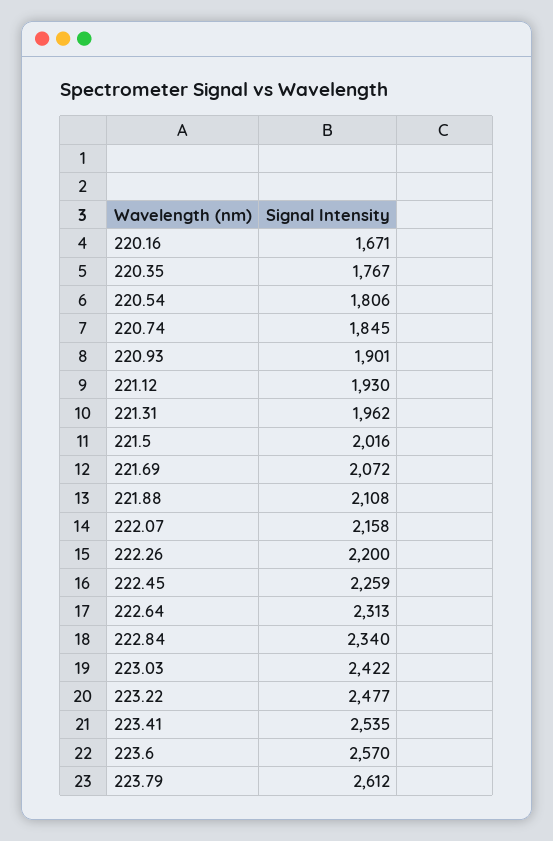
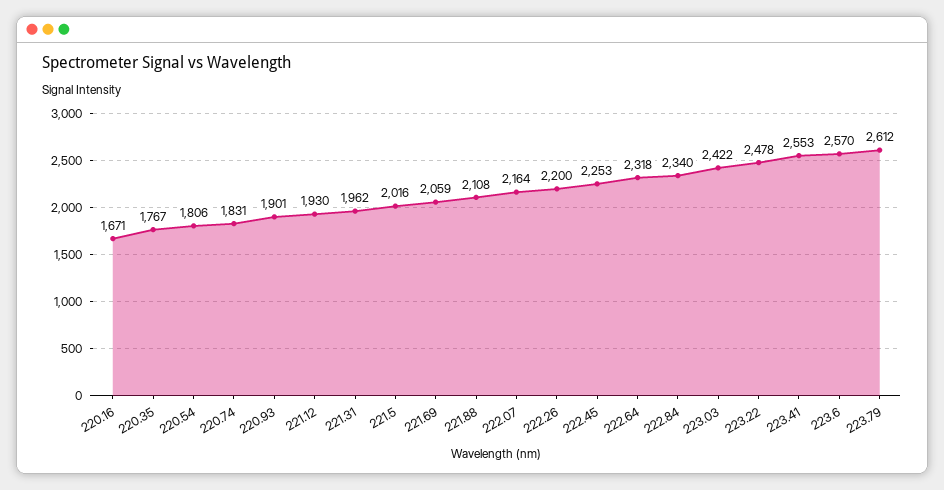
220.74: 1845 -> 1831
221.69: 2072 -> 2059
222.07: 2158 -> 2164
222.45: 2259 -> 2253
222.64: 2313 -> 2318
223.22: 2477 -> 2478
223.41: 2535 -> 2553

